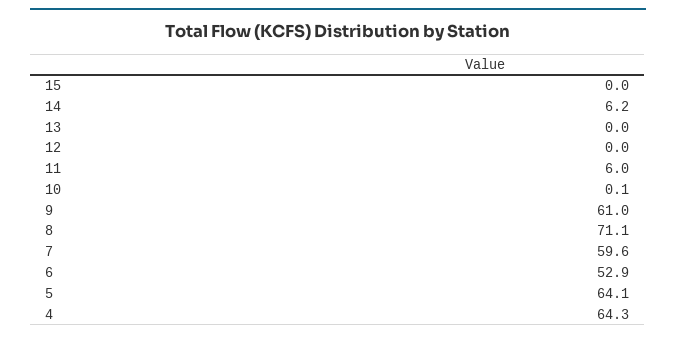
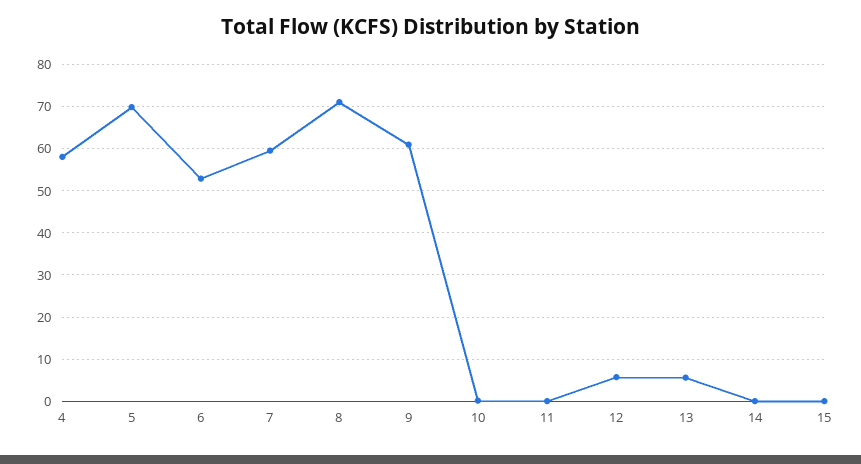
14: 6.2 -> 0
13: 0 -> 6
12: 0 -> 6
11: 6 -> 0
5: 64.1 -> 70
4: 64.3 -> 58

